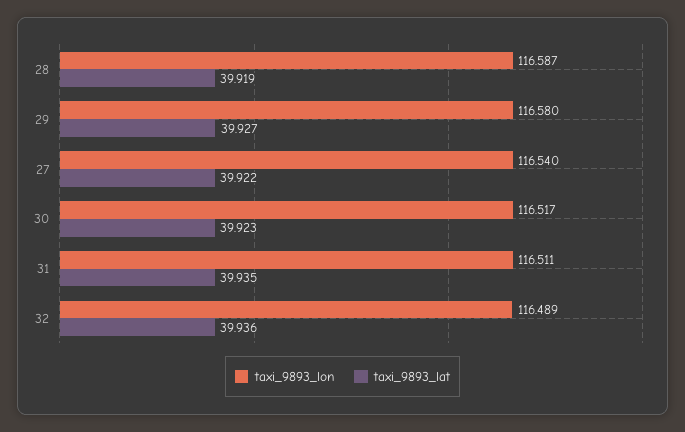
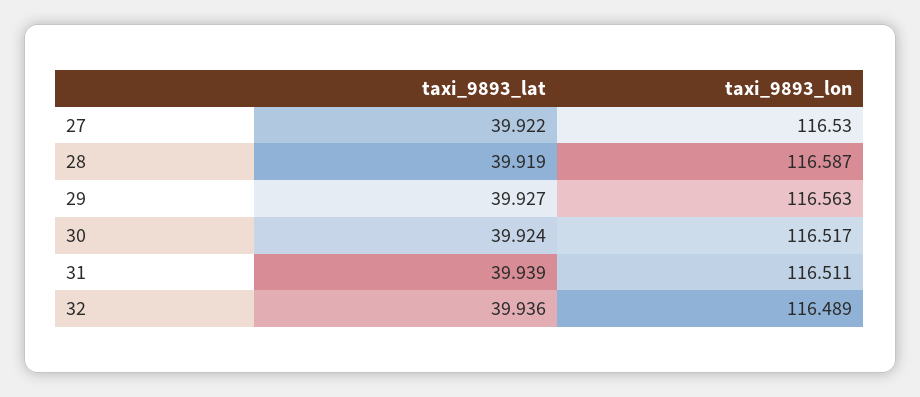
taxi_9893_lon, 29: 116.58 -> 116.563
taxi_9893_lon, 27: 116.54 -> 116.53
taxi_9893_lat, 30: 39.923 -> 39.924
taxi_9893_lat, 31: 39.935 -> 39.939

